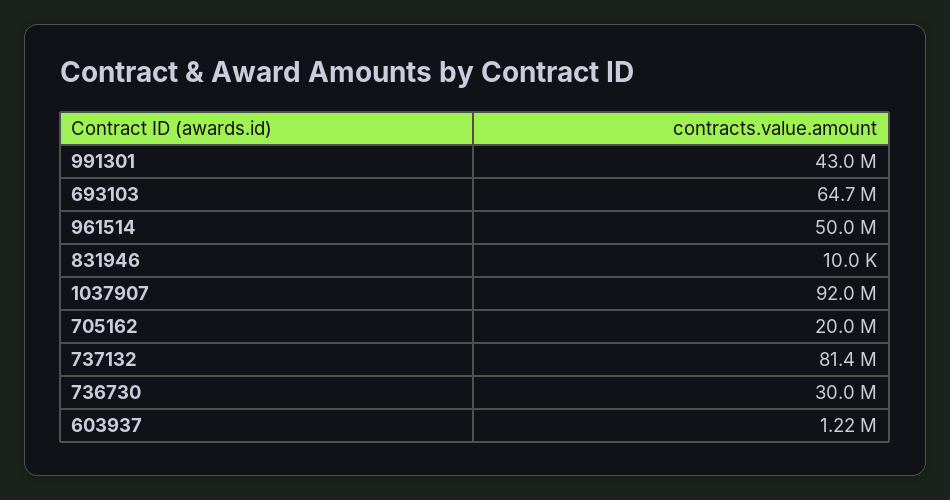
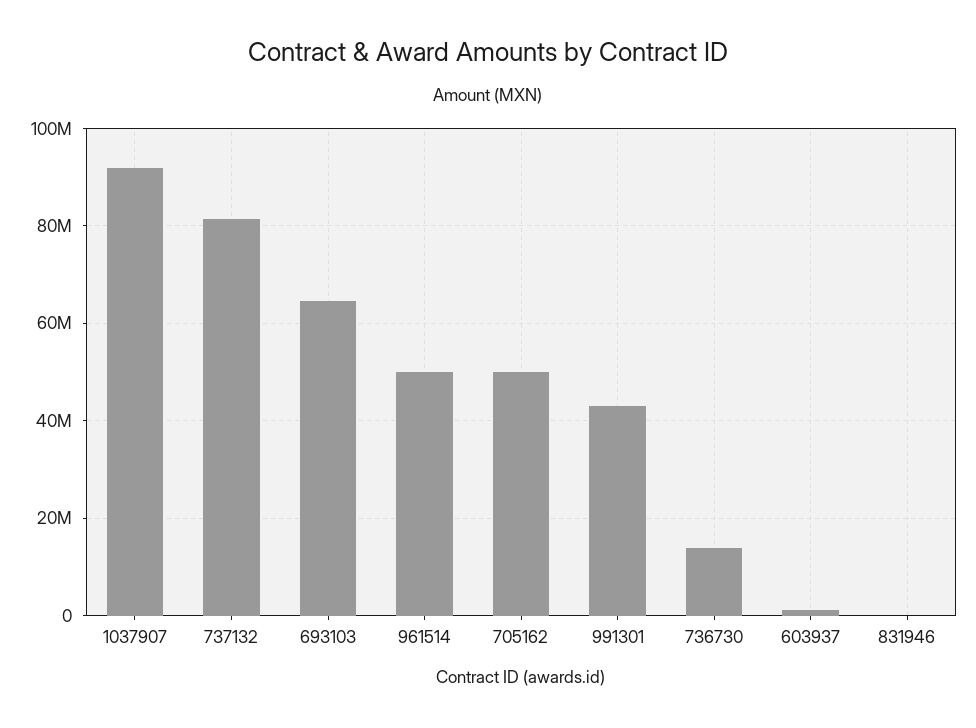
705162: 20000000 -> 50000000
736730: 30000000 -> 14000000

